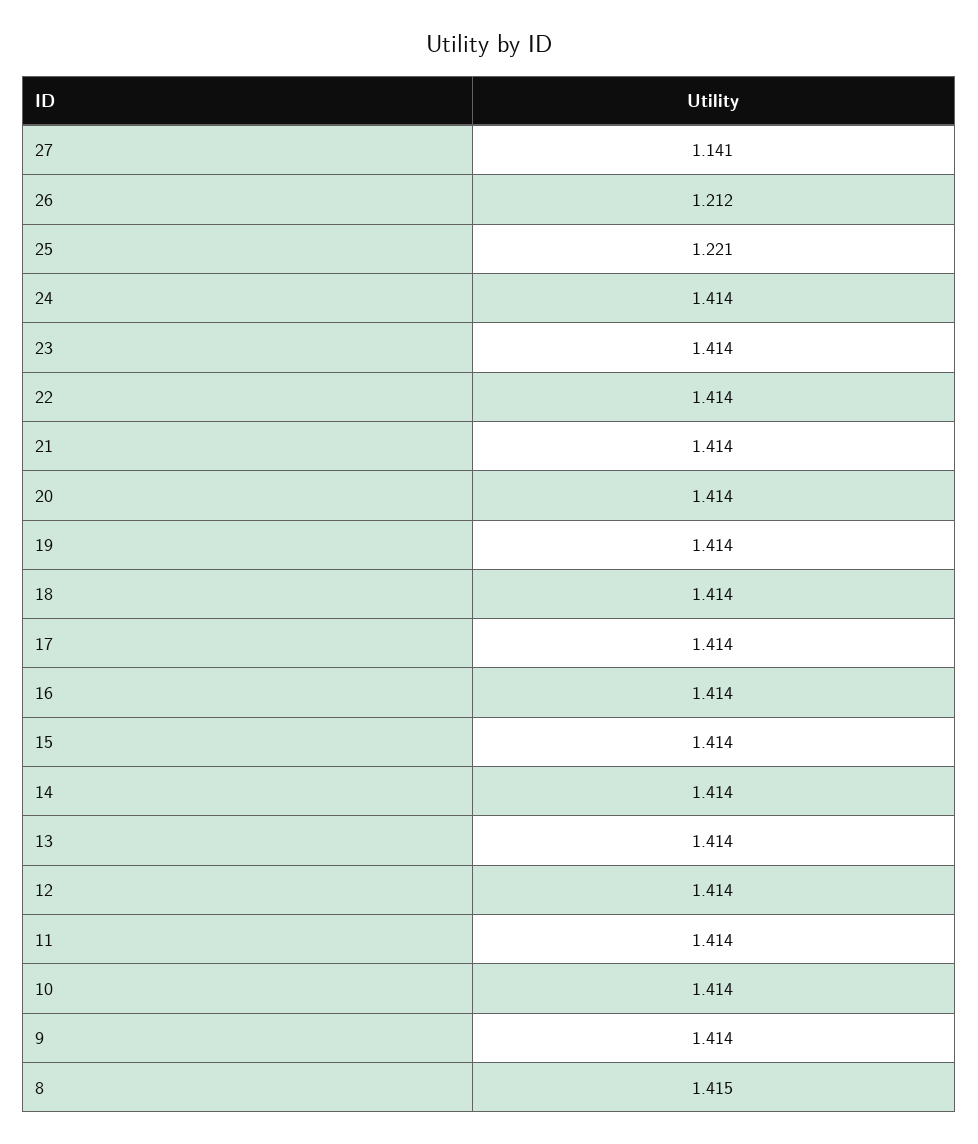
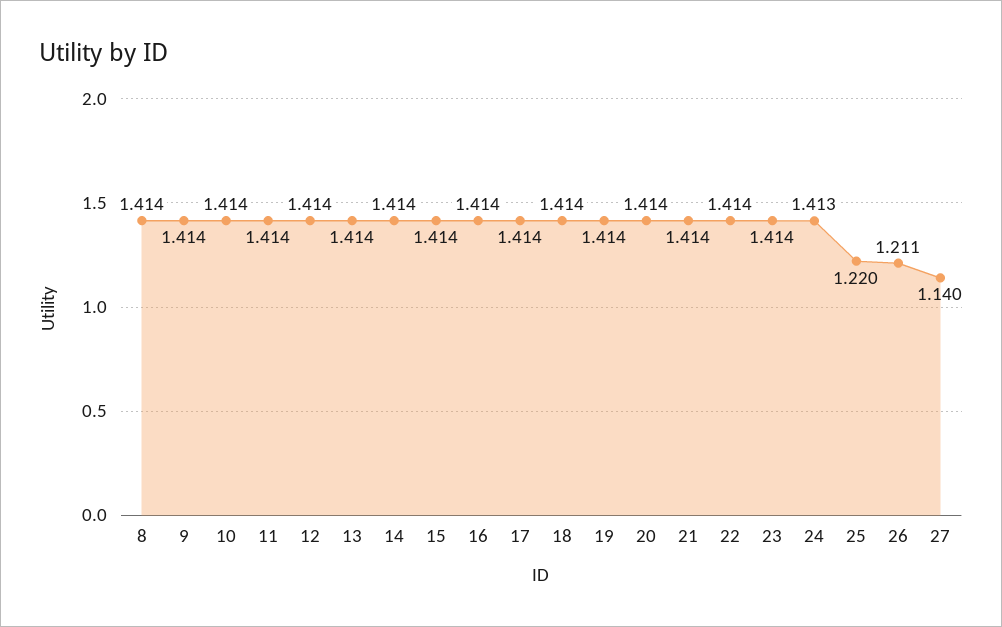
27: 1.141 -> 1.14
26: 1.212 -> 1.211
25: 1.221 -> 1.22
24: 1.414 -> 1.413
8: 1.415 -> 1.414

